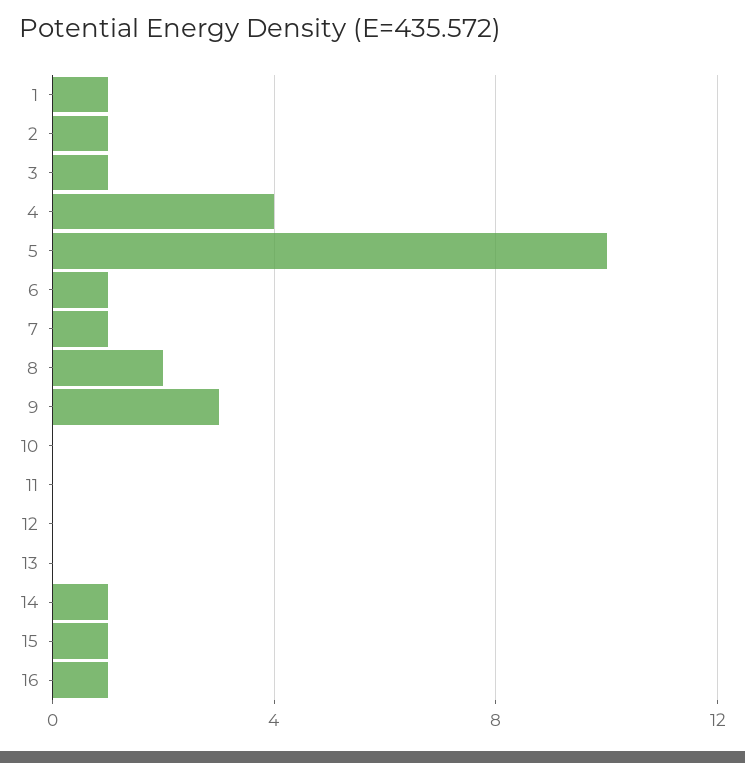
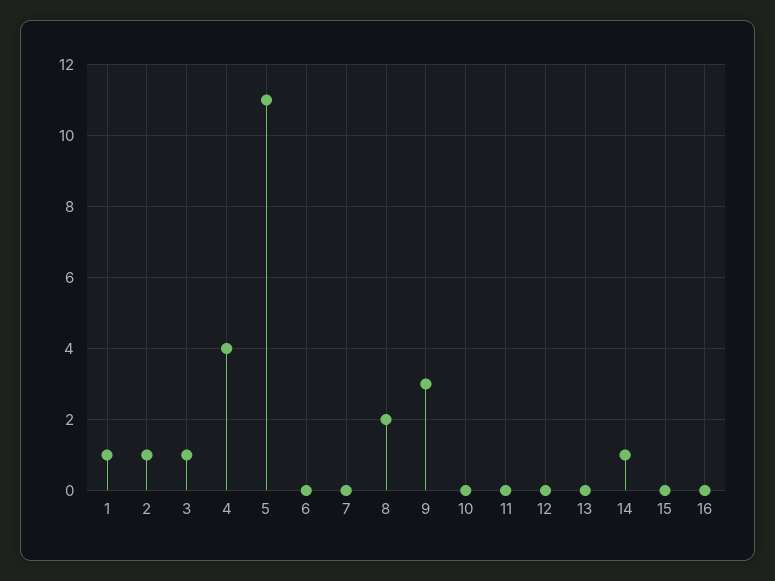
5: 10 -> 11
6: 1 -> 0
7: 1 -> 0
15: 1 -> 0
16: 1 -> 0

